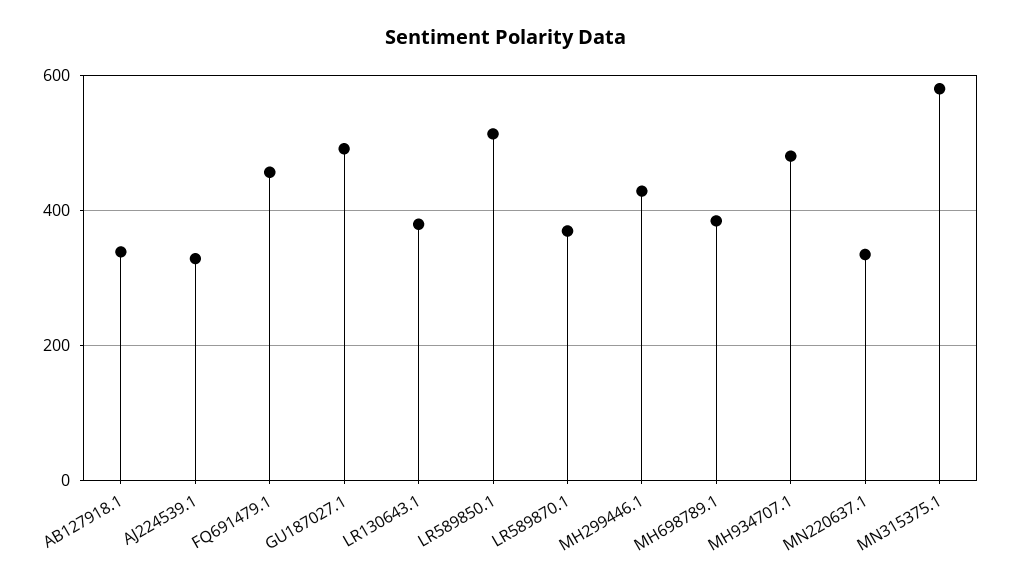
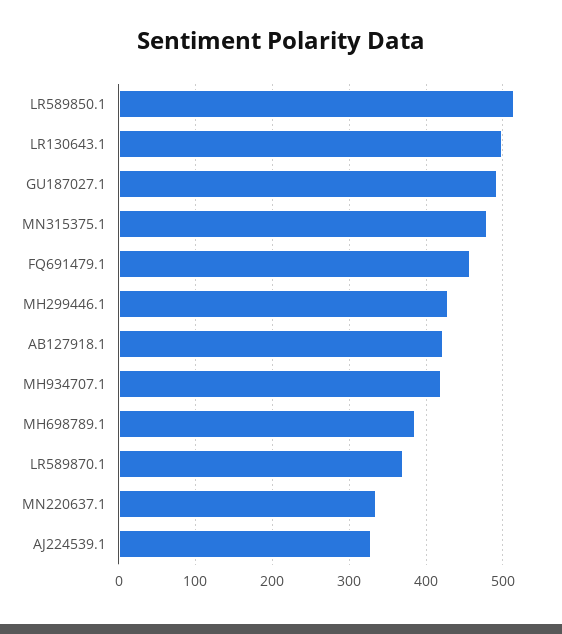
AB127918.1: 340 -> 420
LR130643.1: 380 -> 500
MH934707.1: 480 -> 420
MN315375.1: 580 -> 480

